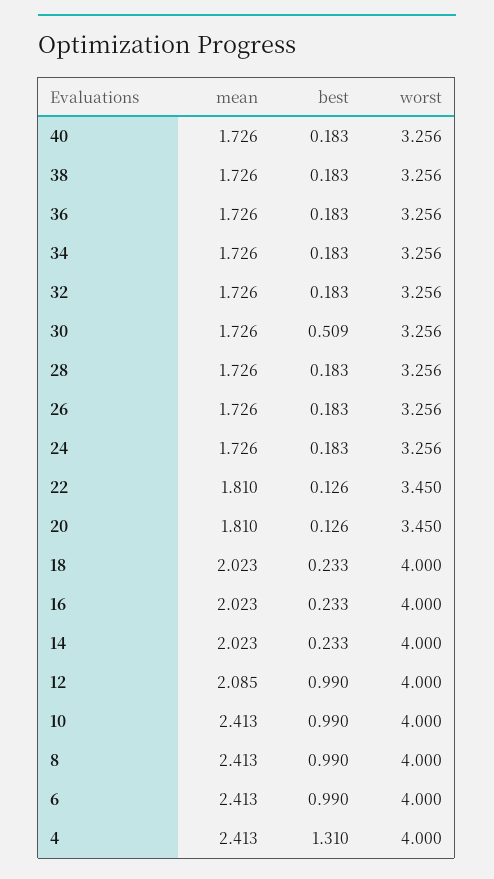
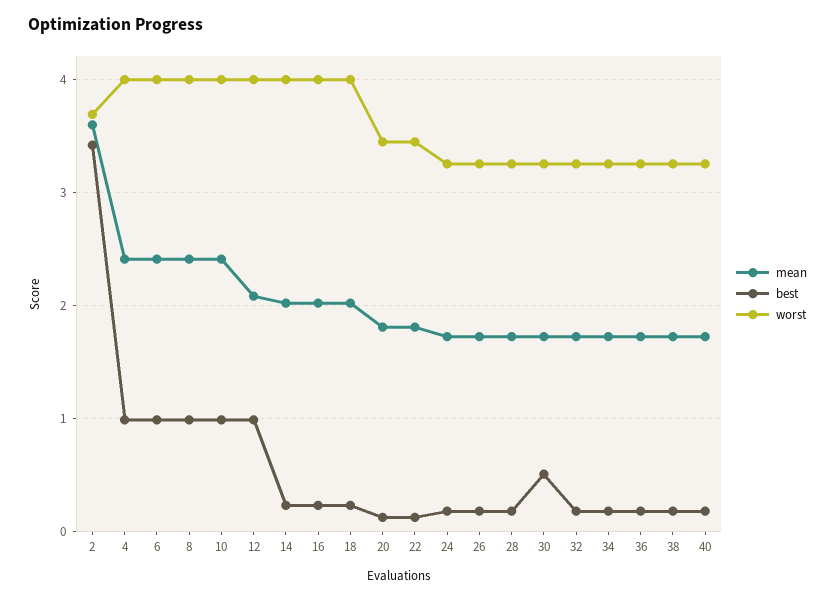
best, 4: 1.31 -> 1
mean, 2: none -> 3.6
best, 2: none -> 3.4
worst, 2: none -> 3.7

